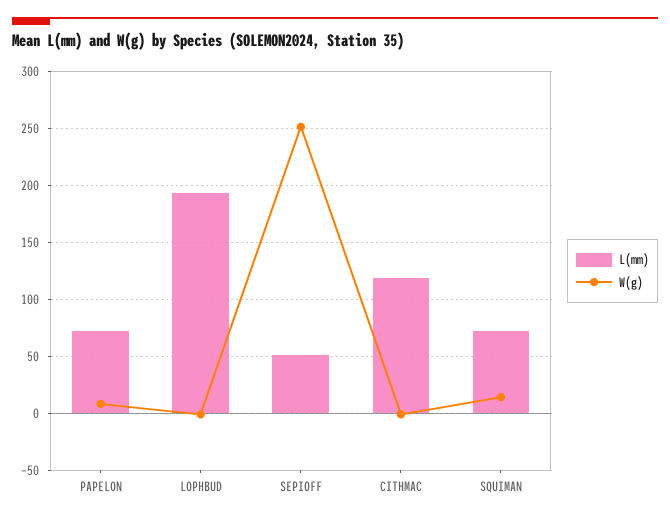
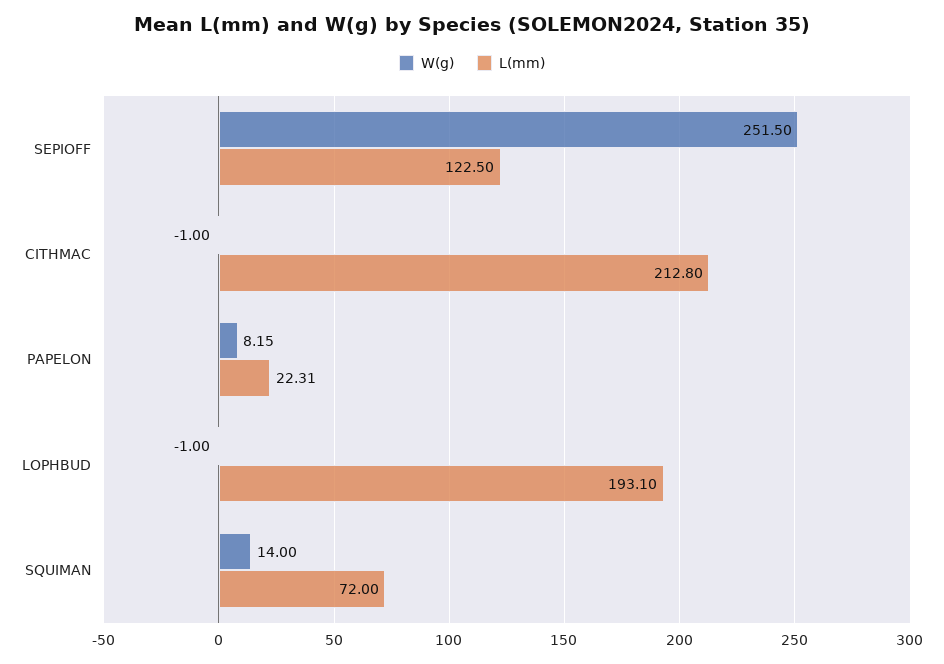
L(mm), PAPELON: 70 -> 22.31
L(mm), SEPIOFF: 50 -> 122.5
L(mm), CITHMAC: 120 -> 212.8

